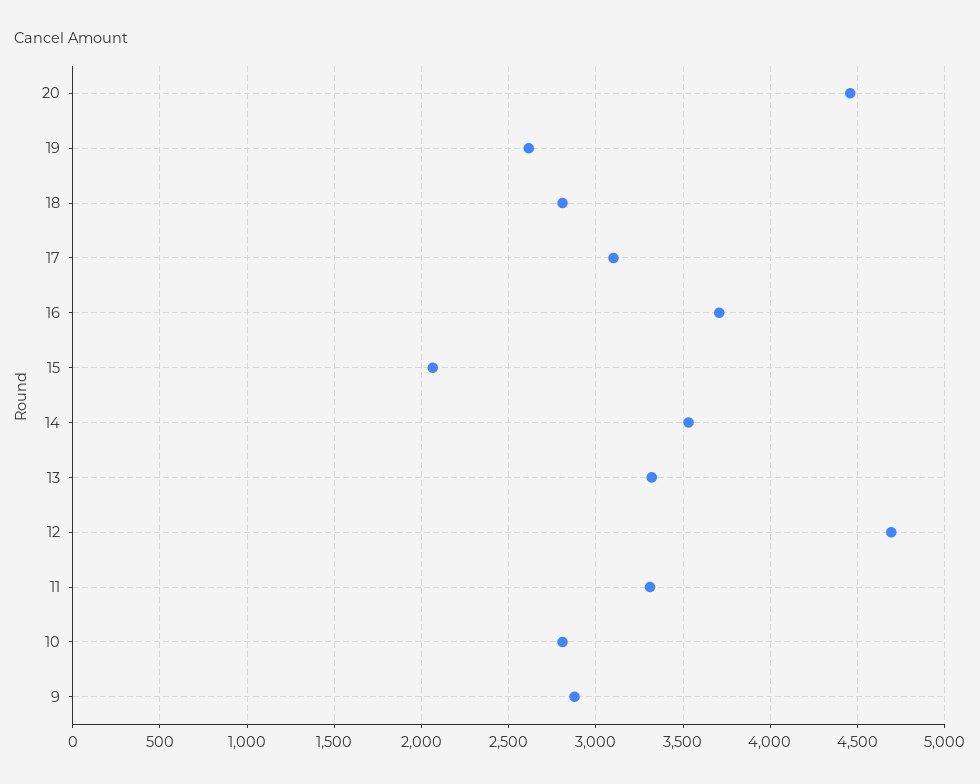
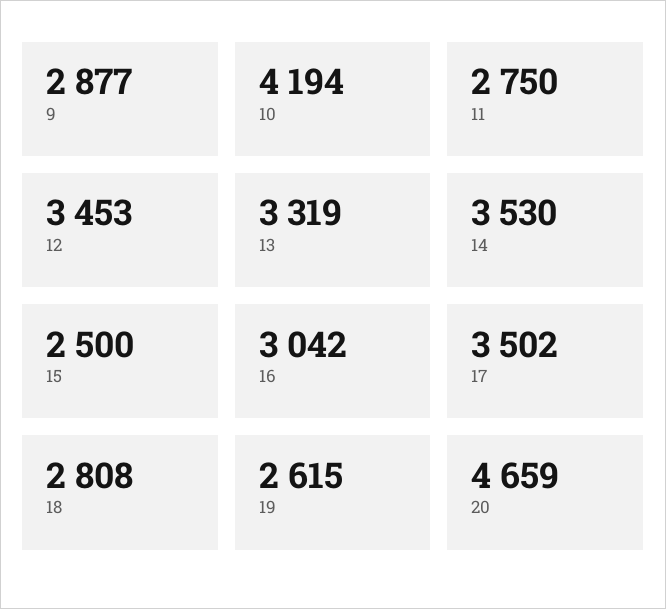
20: 4450 -> 4659
17: 3100 -> 3502
16: 3700 -> 3042
15: 2050 -> 2500
12: 4700 -> 3453
11: 3300 -> 2750
10: 2800 -> 4194

